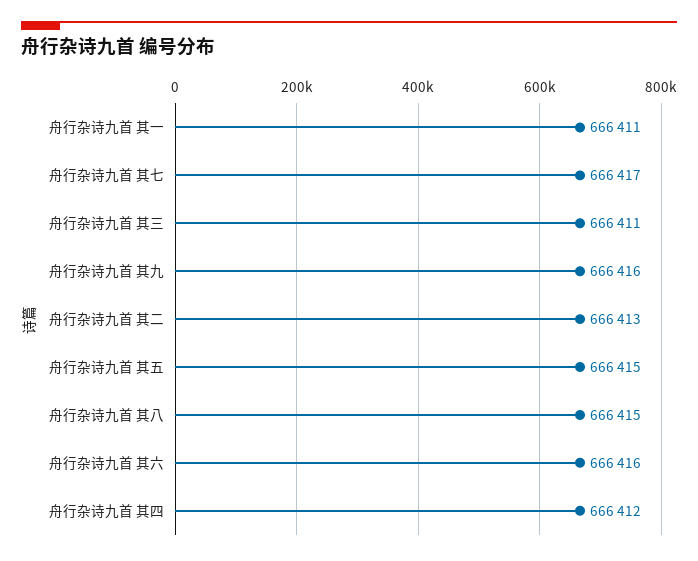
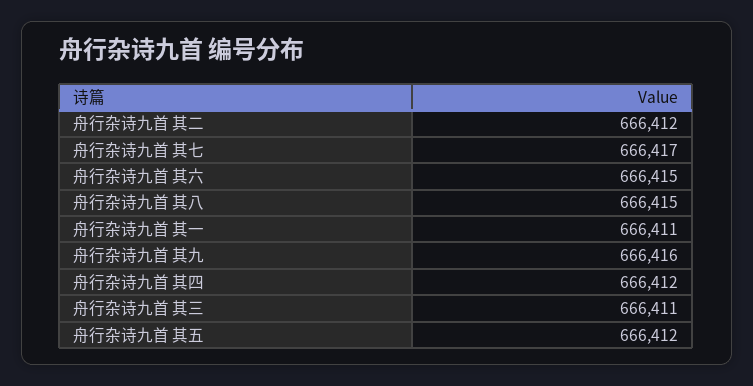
舟行杂诗九首 其二: 666413 -> 666412
舟行杂诗九首 其五: 666415 -> 666412
舟行杂诗九首 其六: 666416 -> 666415

